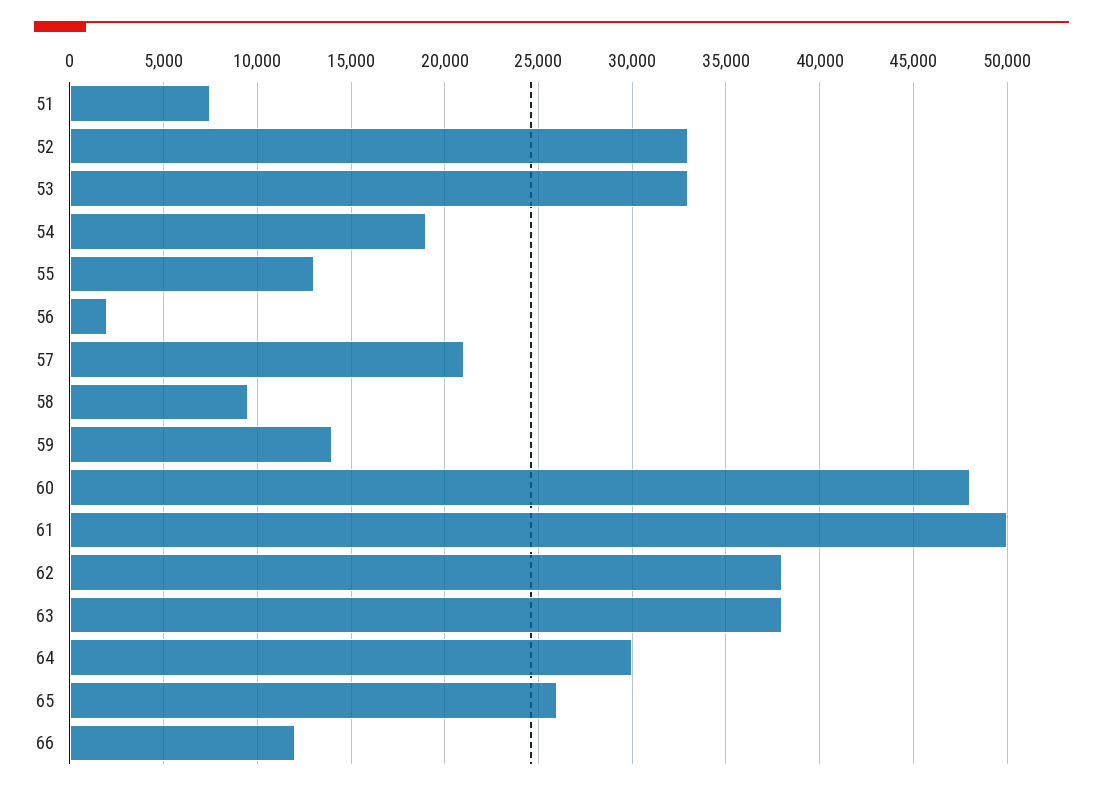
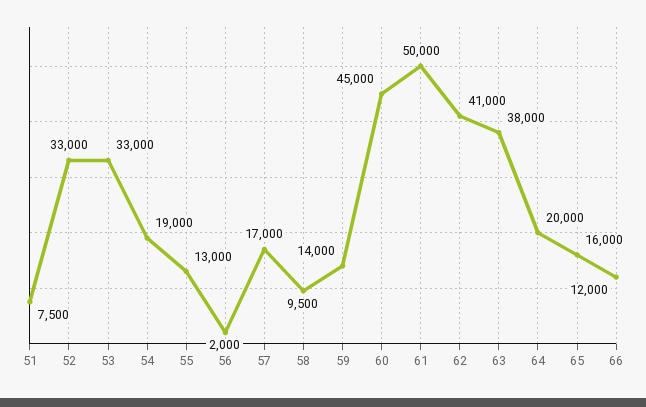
57: 21000 -> 17000
60: 48000 -> 45000
62: 38000 -> 41000
64: 30000 -> 20000
65: 26000 -> 16000

